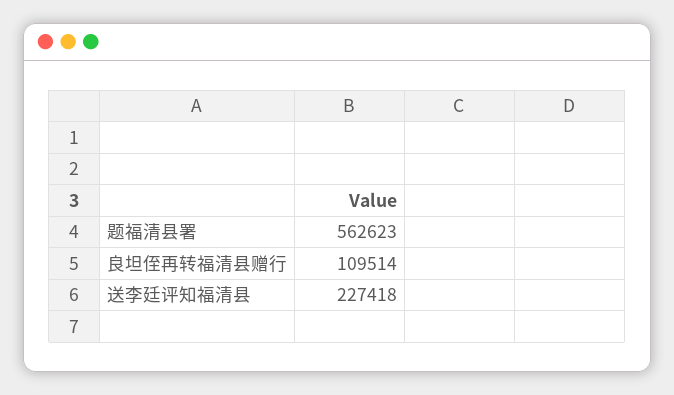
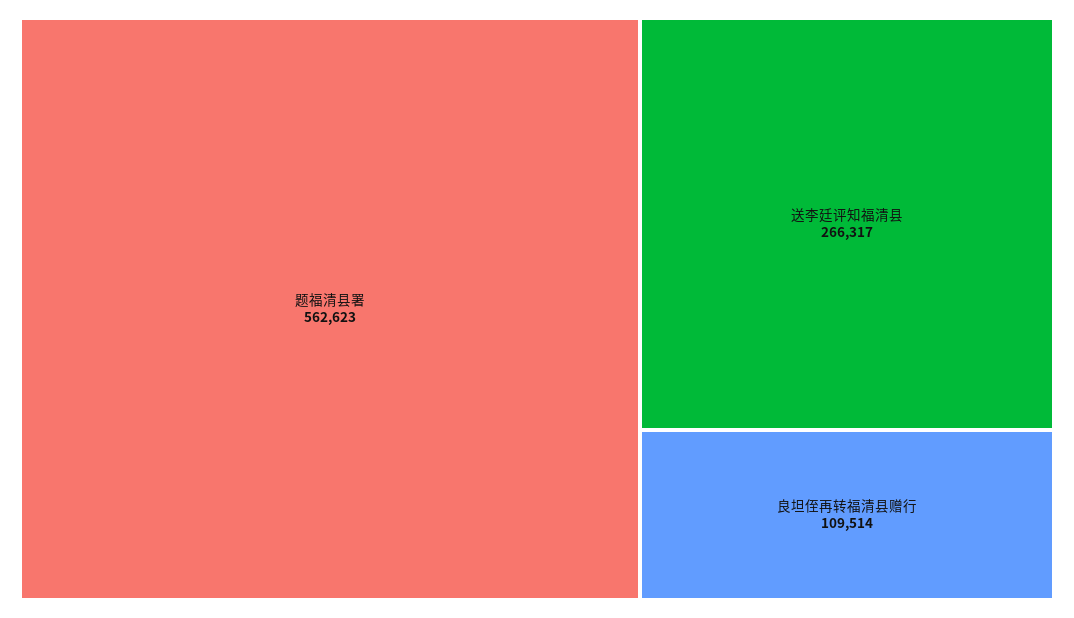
送李廷评知福清县: 227418 -> 266317

